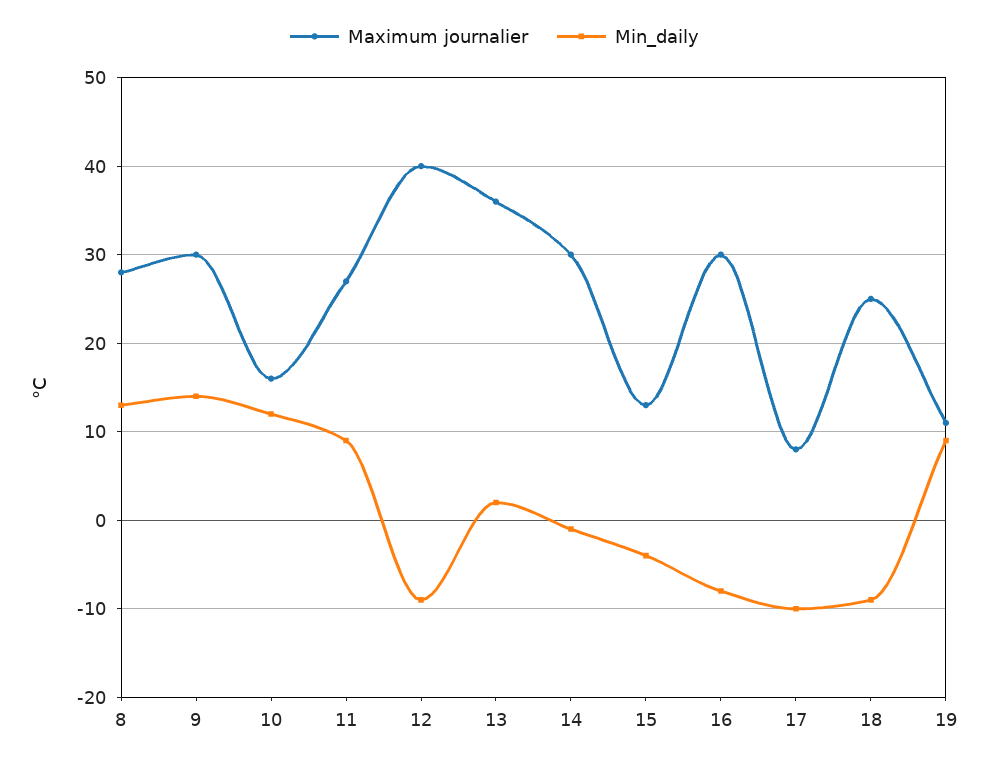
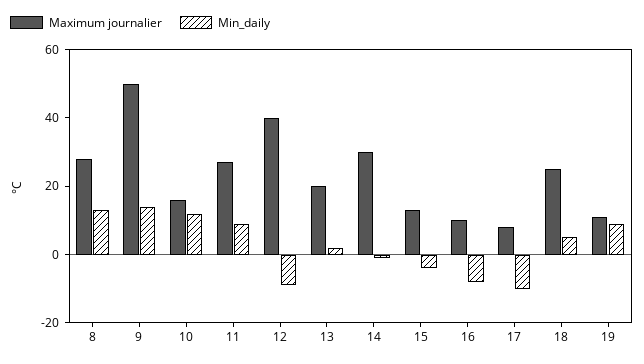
Maximum journalier, 9: 30 -> 50
Maximum journalier, 13: 36 -> 20
Maximum journalier, 16: 30 -> 10
Min_daily, 18: -9 -> 5

